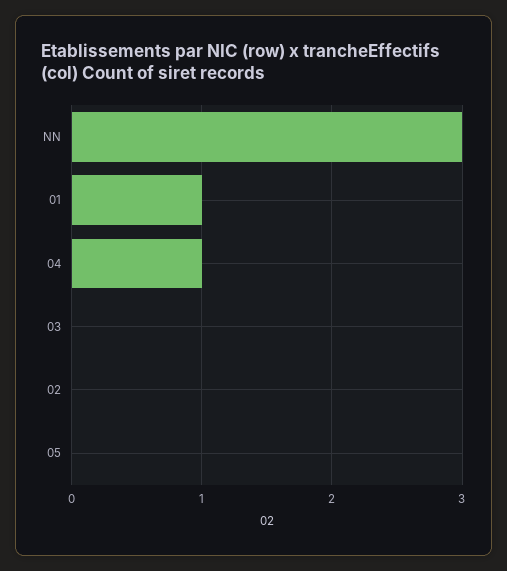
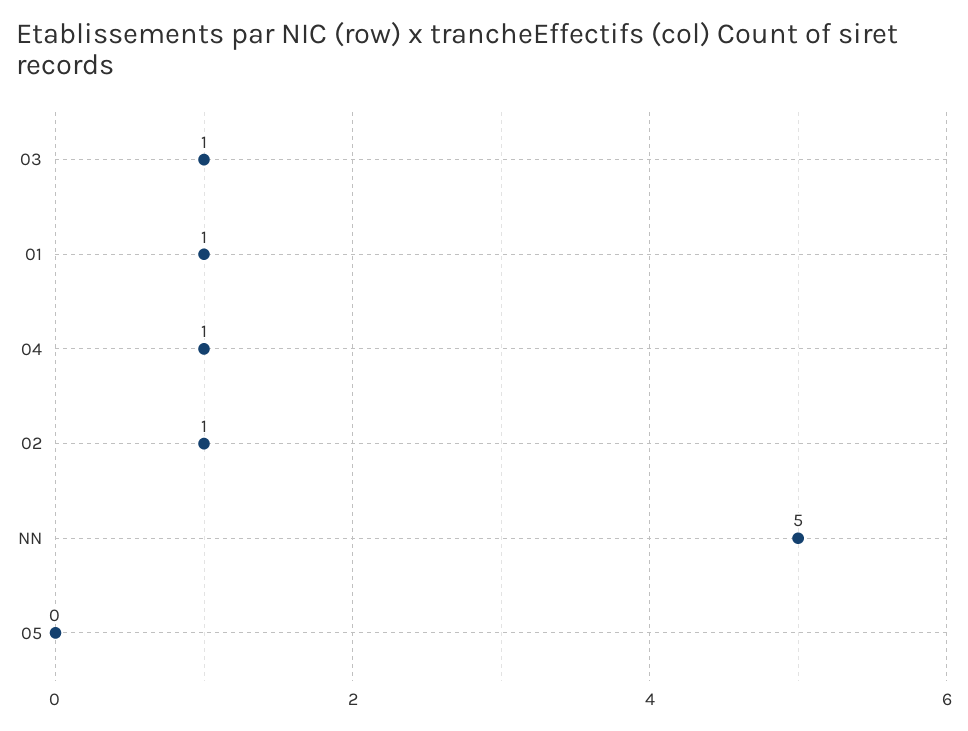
NN: 3 -> 5
03: 0 -> 1
02: 0 -> 1

